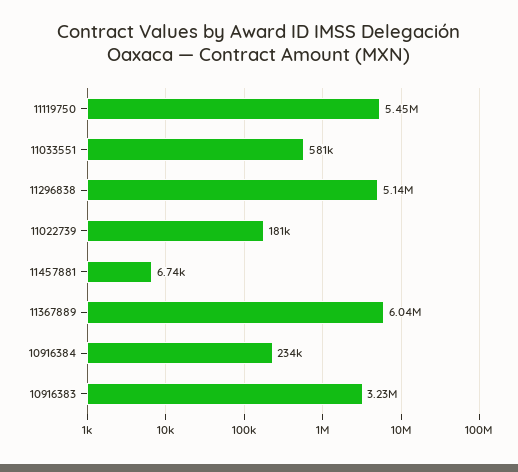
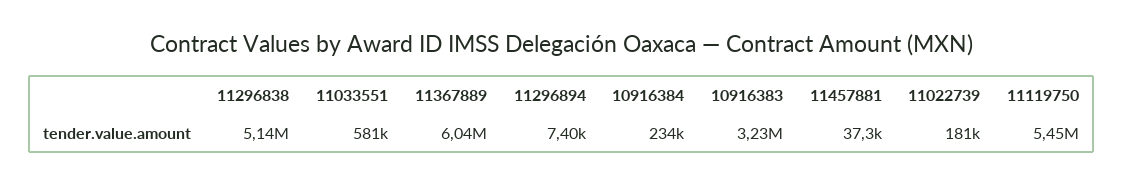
11457881: 6740 -> 37300
11296894: none -> 7400

